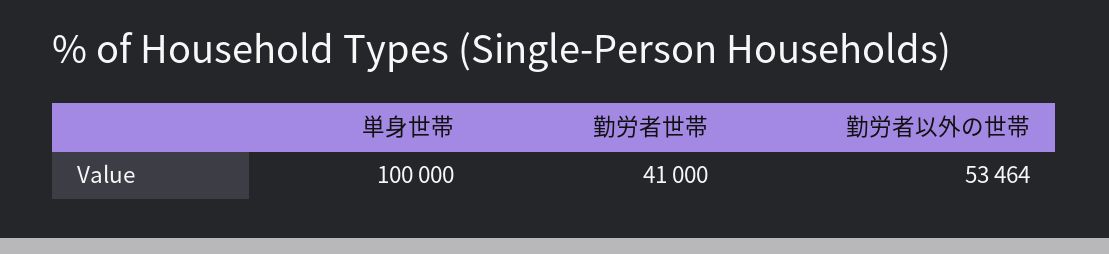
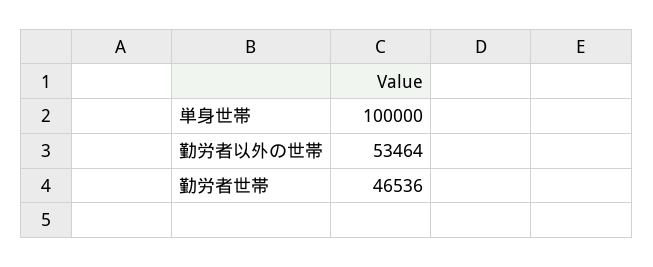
勤労者世帯: 41000 -> 46536

